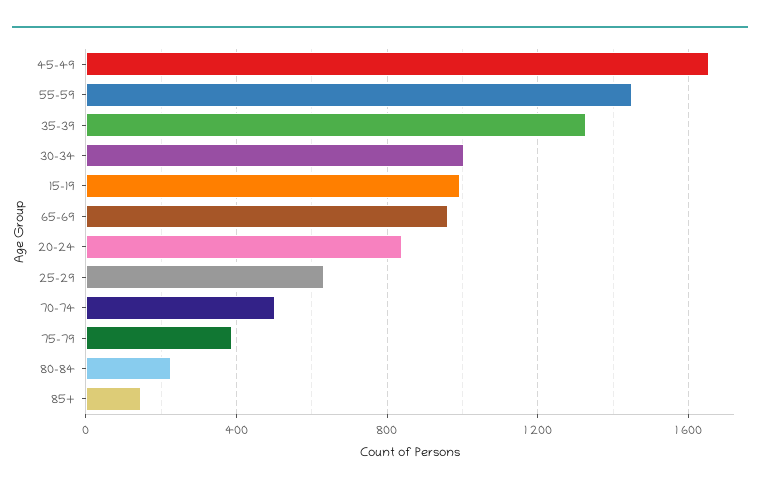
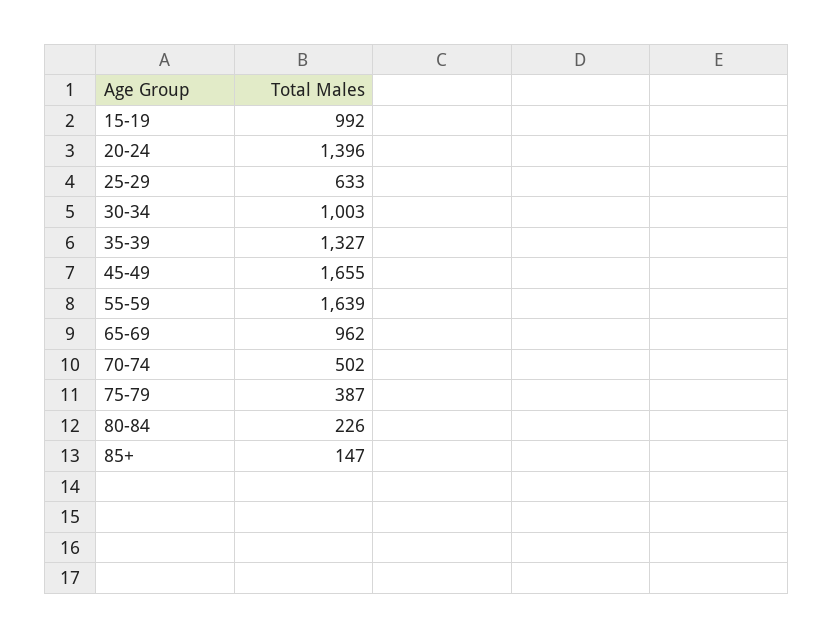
55-59: 1450 -> 1639
20-24: 850 -> 1396

